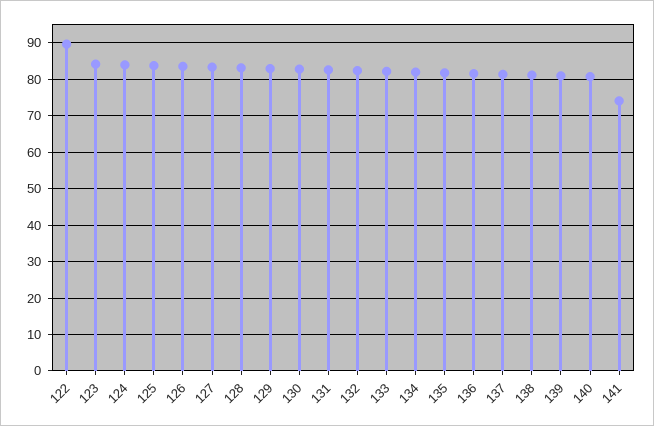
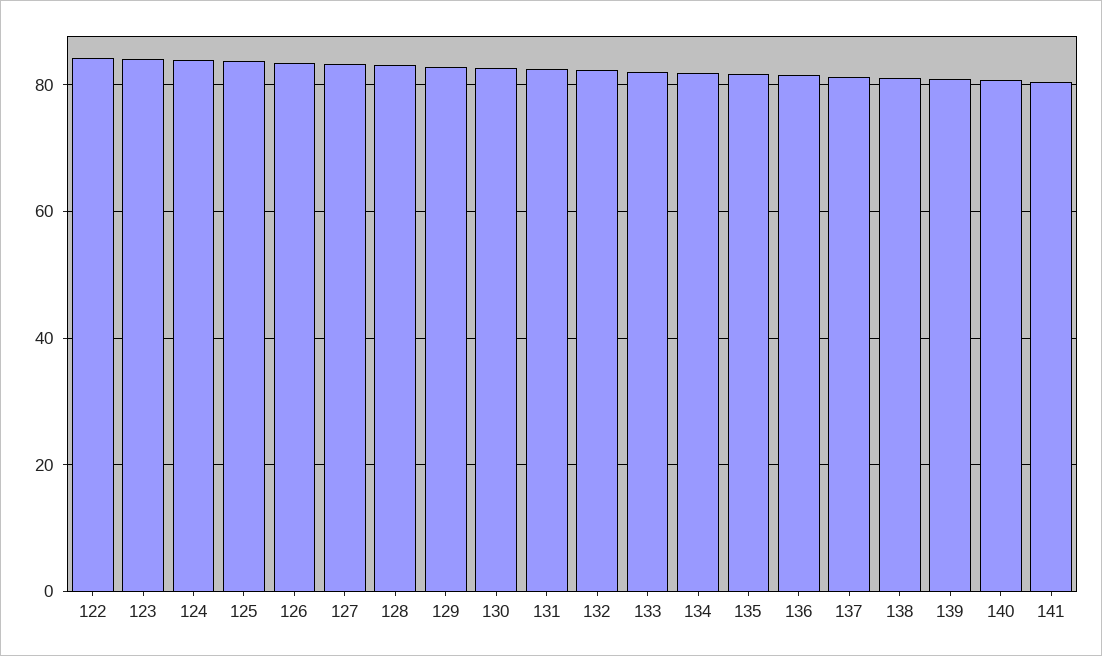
122: 90 -> 84
141: 74 -> 80

